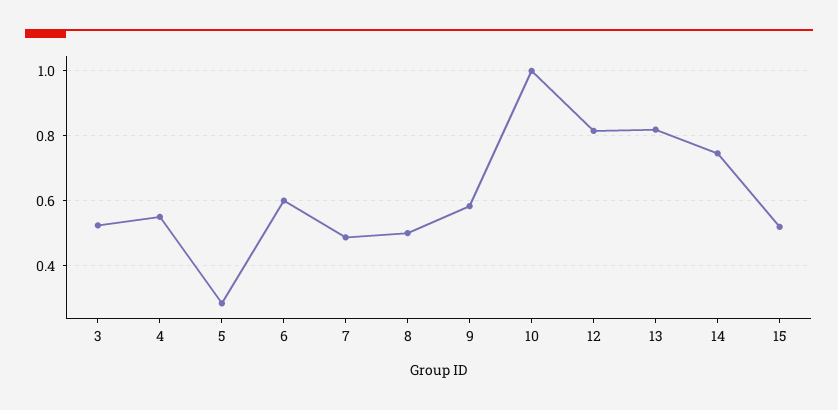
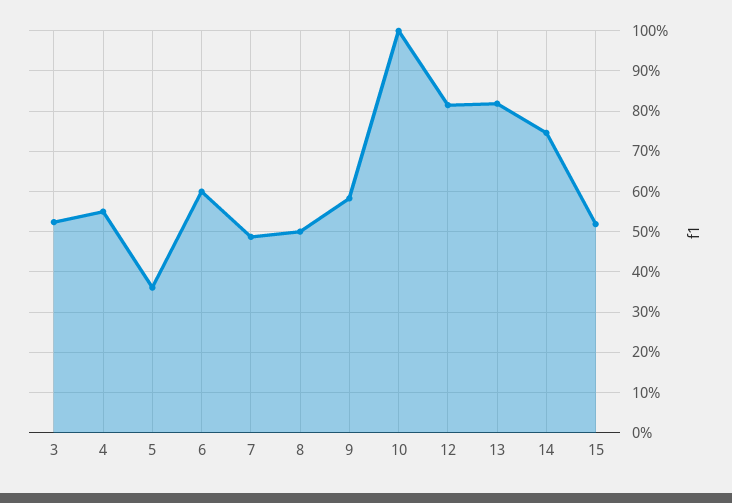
5: 0.28 -> 0.36

